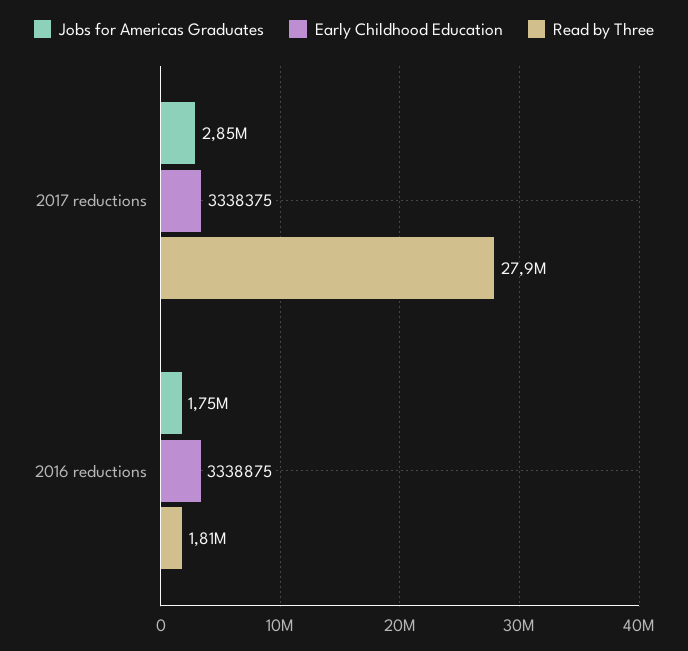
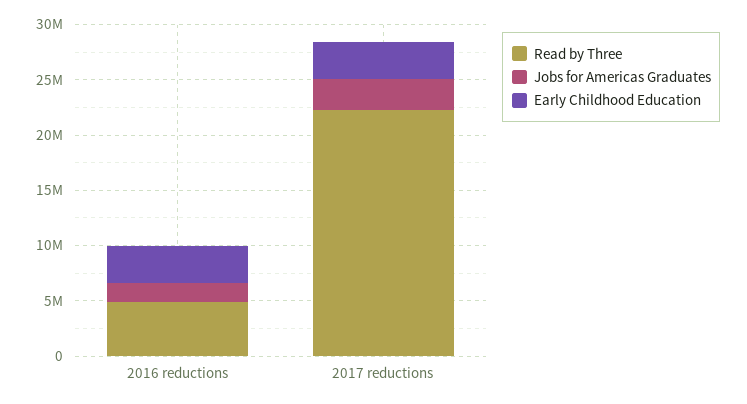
Read by Three, 2017 reductions: 27900000 -> 22000000
Read by Three, 2016 reductions: 1810000 -> 5000000

